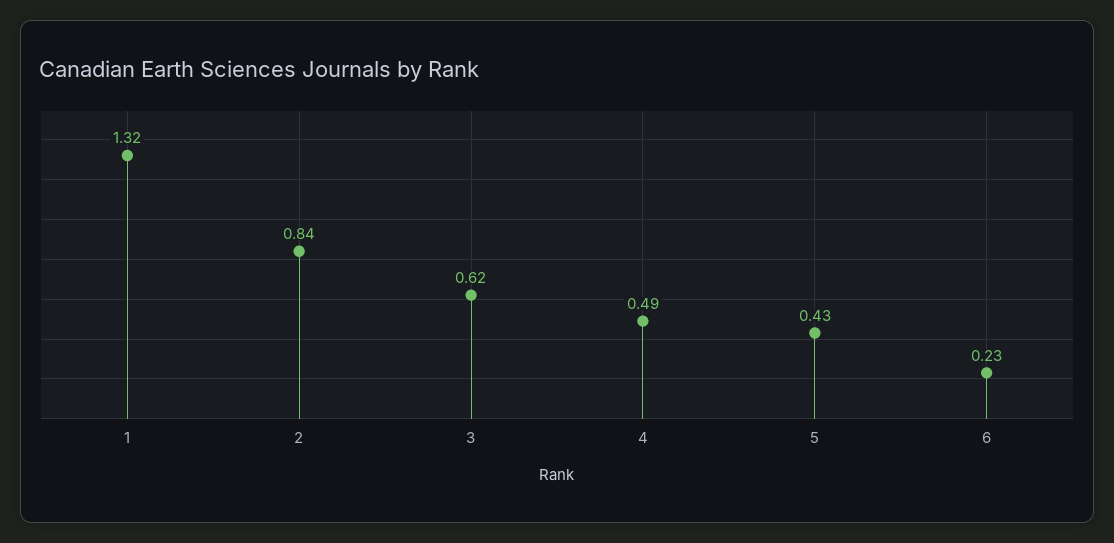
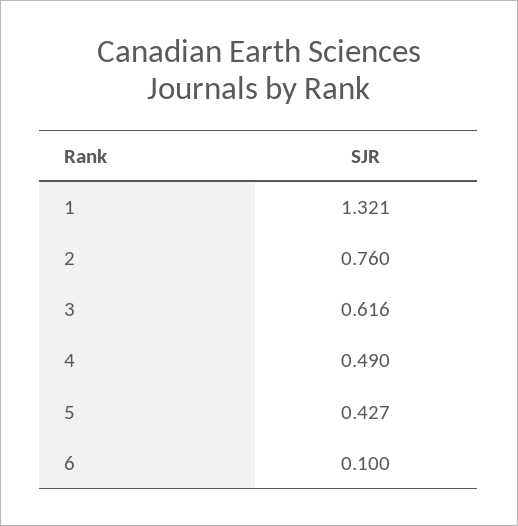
2: 0.84 -> 0.76
6: 0.23 -> 0.1

